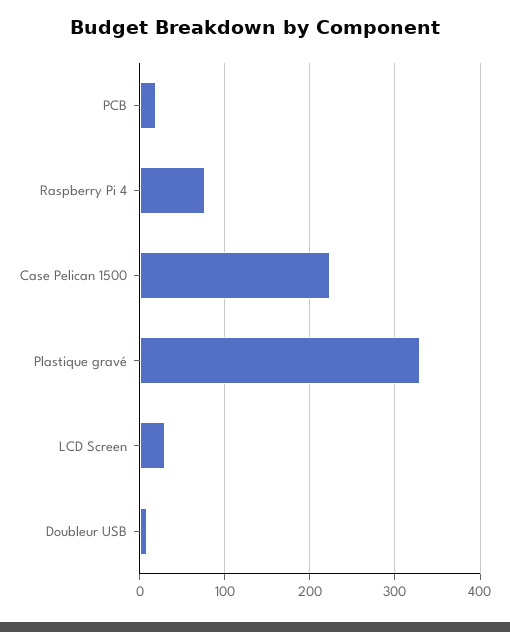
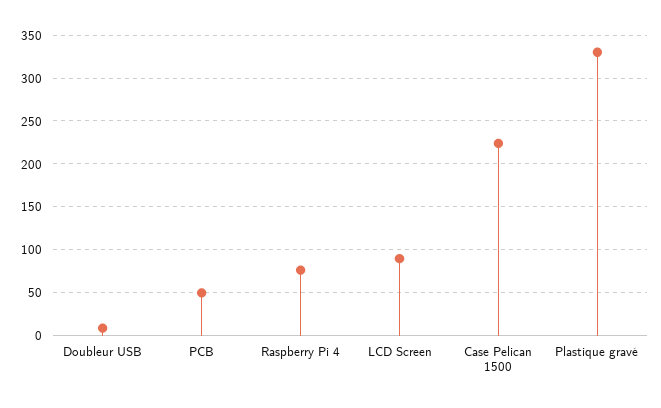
PCB: 20 -> 50
LCD Screen: 30 -> 90

